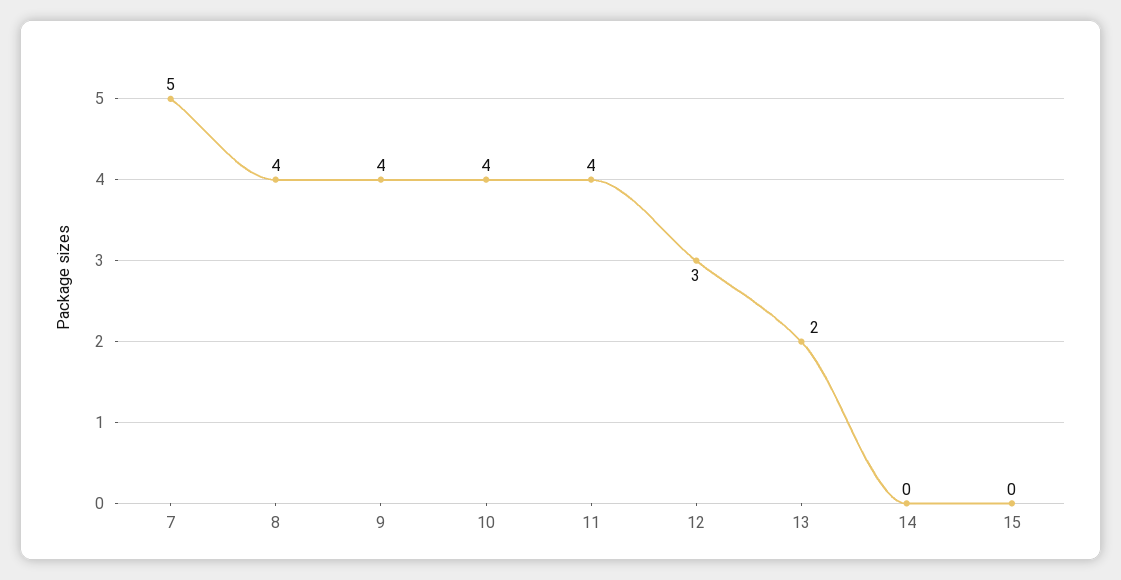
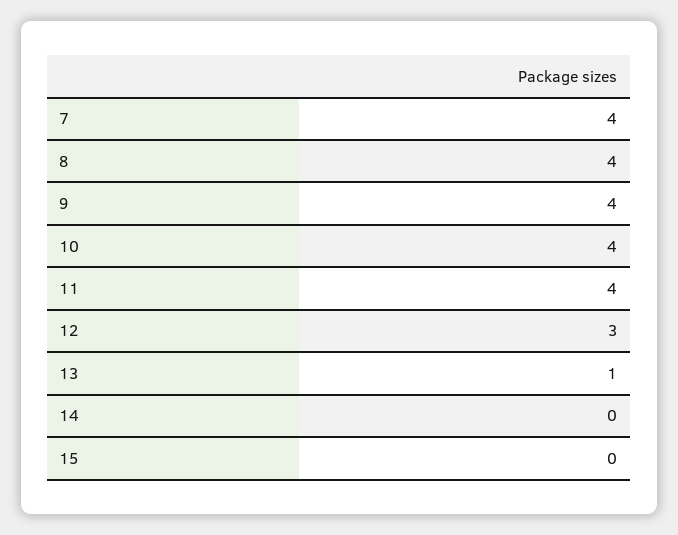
7: 5 -> 4
13: 2 -> 1

